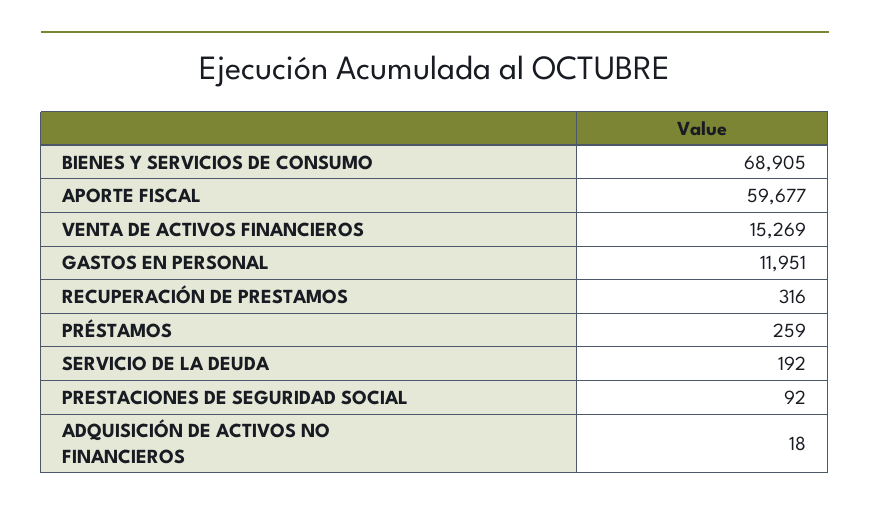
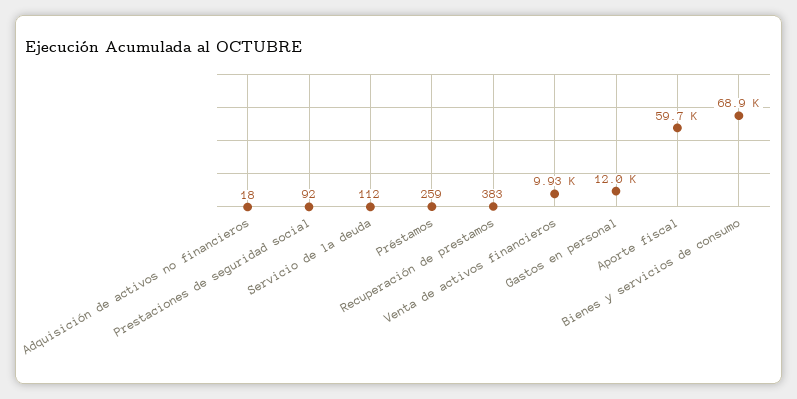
VENTA DE ACTIVOS FINANCIEROS: 15269 -> 9930
RECUPERACIÓN DE PRESTAMOS: 316 -> 383
SERVICIO DE LA DEUDA: 192 -> 112

